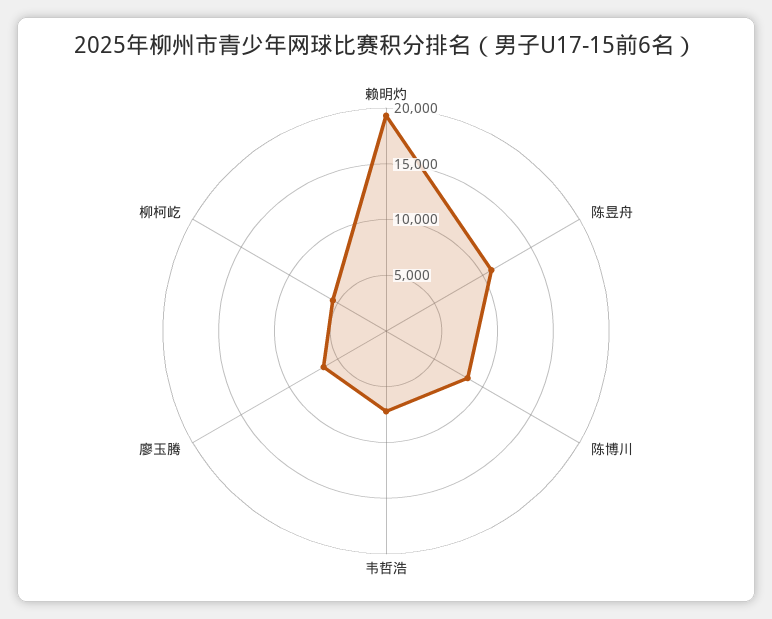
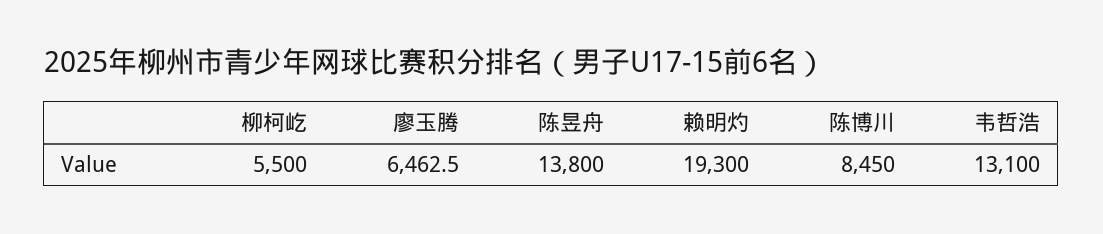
陈昱舟: 11000 -> 13800
韦哲浩: 7000 -> 13100

